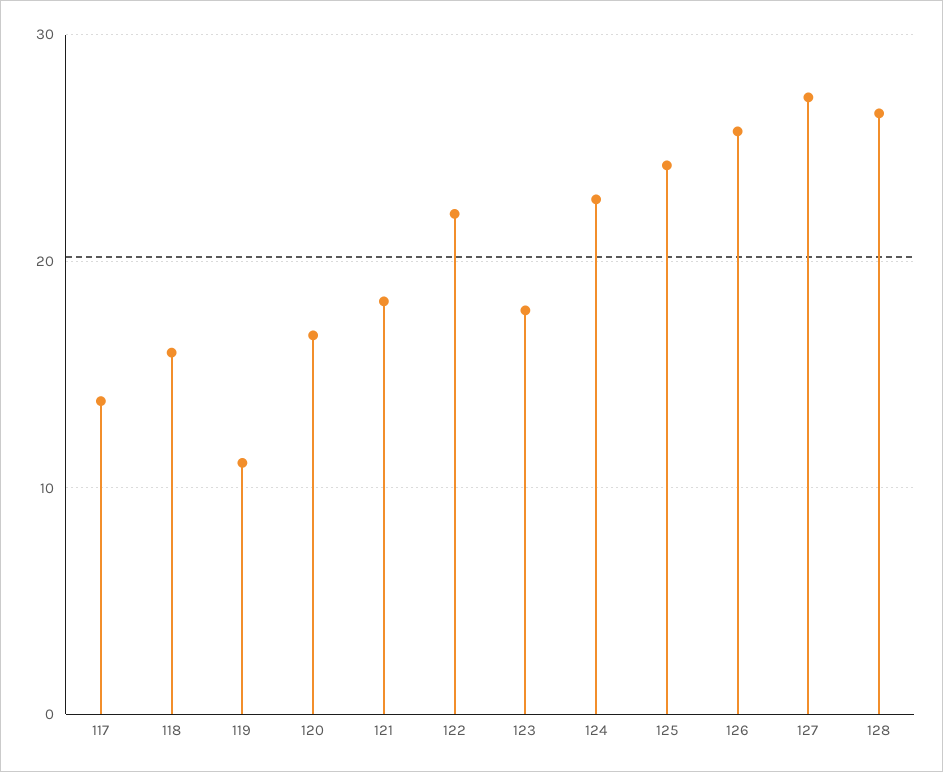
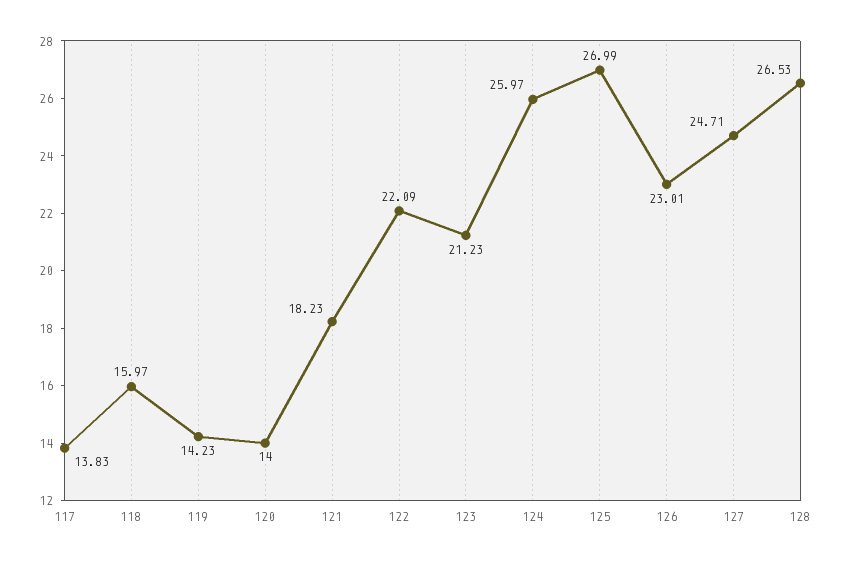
119: 11 -> 14.23
120: 17 -> 14
123: 18 -> 21.23
124: 23 -> 25.97
125: 24 -> 26.99
126: 26 -> 23.01
127: 27 -> 24.71

